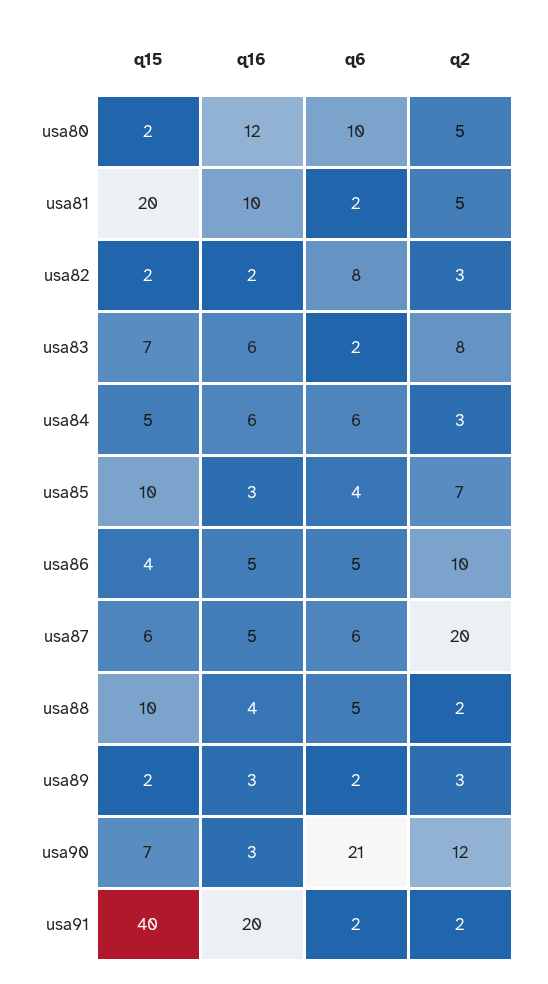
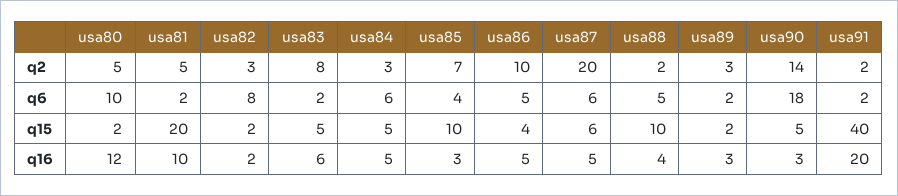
q15, usa83: 7 -> 5
q16, usa84: 6 -> 5
q15, usa90: 7 -> 5
q6, usa90: 21 -> 18
q2, usa90: 12 -> 14

